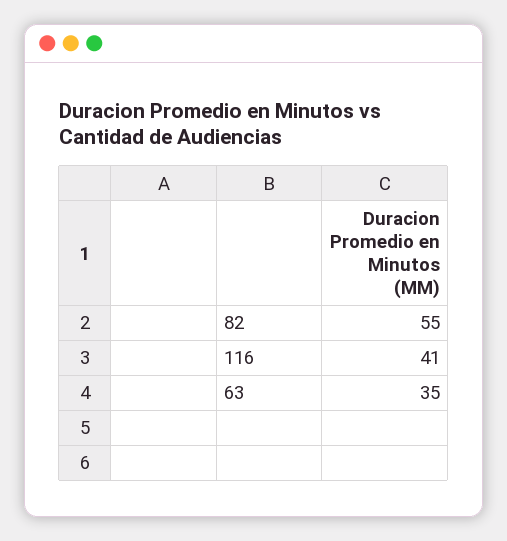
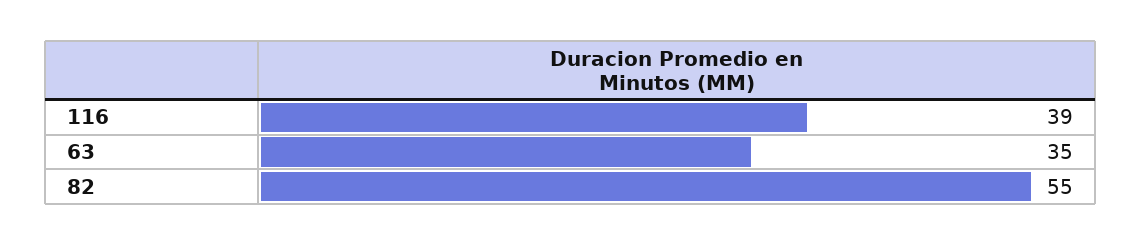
116: 41 -> 39

